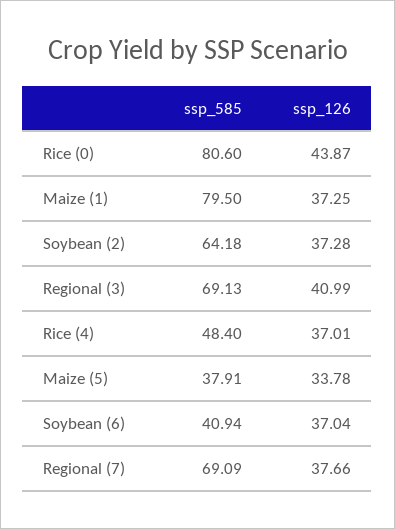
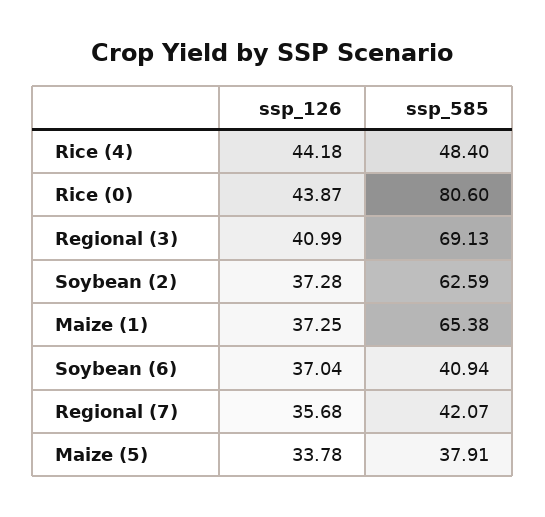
ssp_585, Maize (1): 79.5 -> 65.38
ssp_585, Soybean (2): 64.18 -> 62.59
ssp_126, Rice (4): 37.01 -> 44.18
ssp_585, Regional (7): 69.09 -> 42.07
ssp_126, Regional (7): 37.66 -> 35.68

